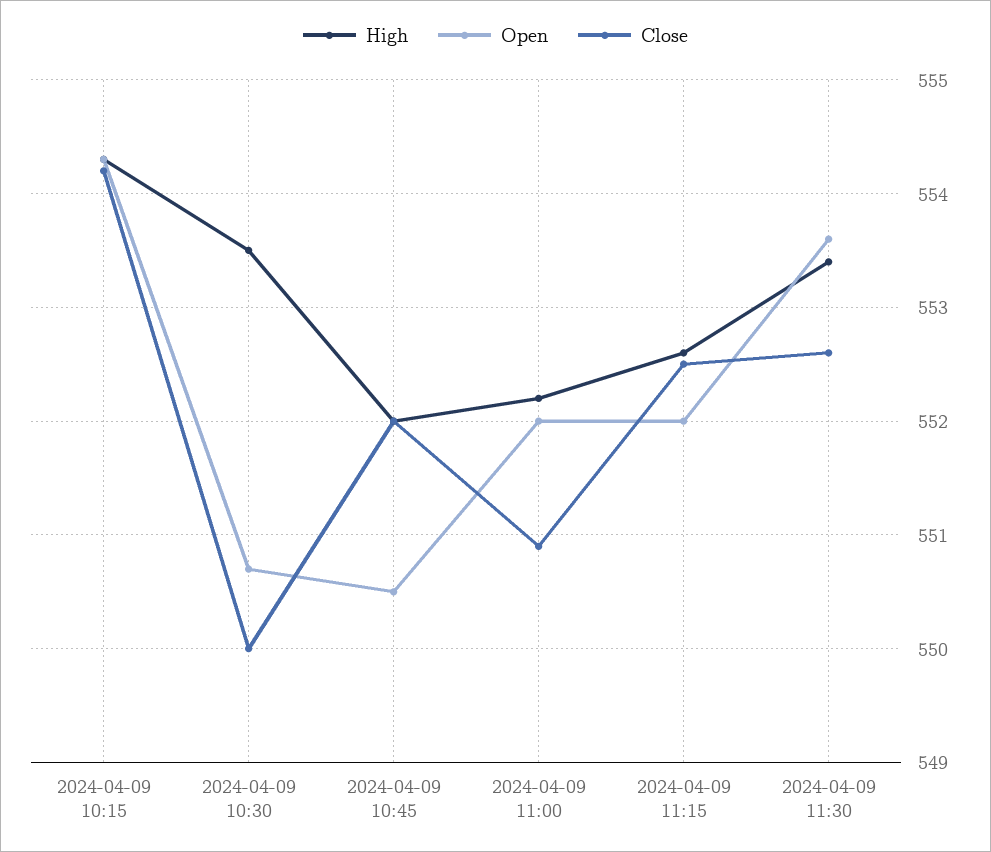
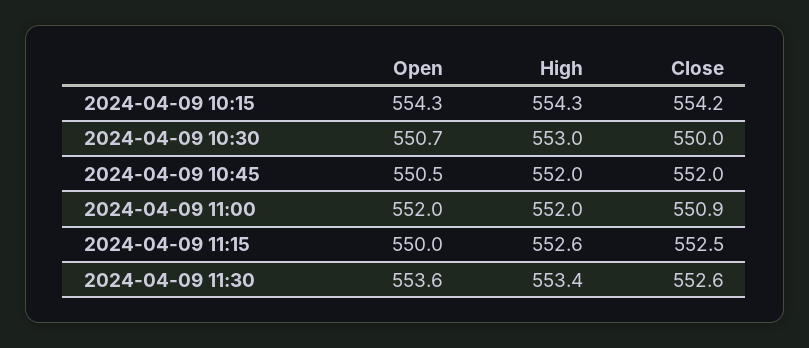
High, 2024-04-09 10:30: 553.5 -> 553
High, 2024-04-09 11:00: 552.2 -> 552
Open, 2024-04-09 11:15: 552 -> 550

